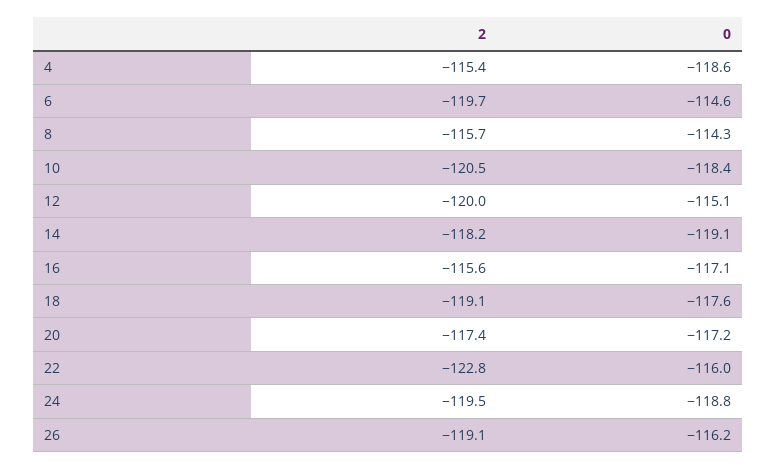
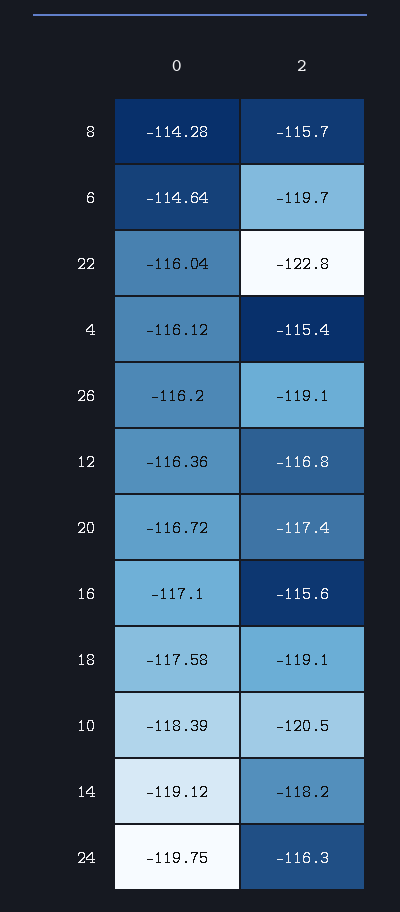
0, 4: -118.6 -> -116.12
2, 12: -120 -> -116.8
0, 12: -115.1 -> -116.36
0, 20: -117.2 -> -116.72
2, 24: -119.5 -> -116.3
0, 24: -118.8 -> -119.75

